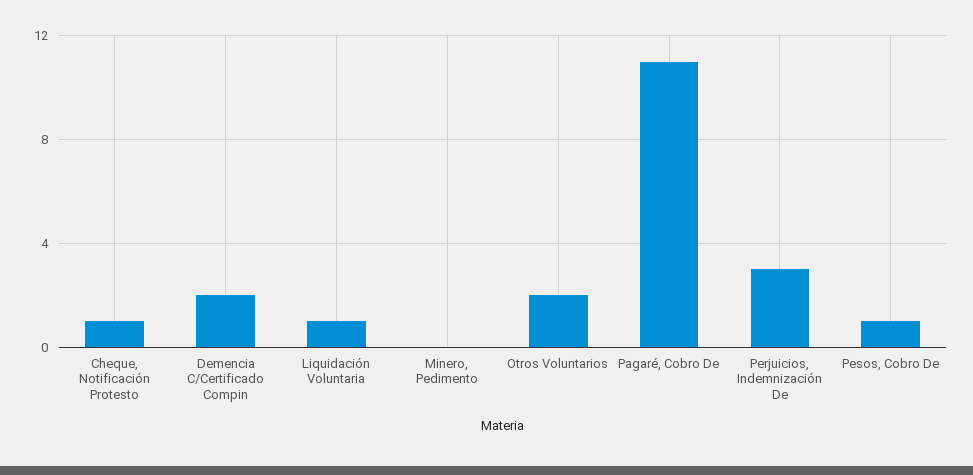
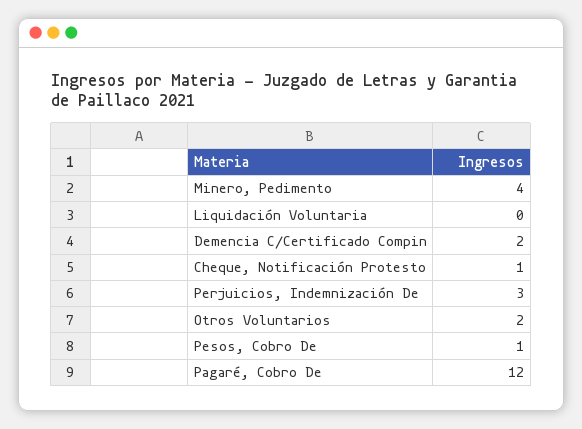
Liquidación Voluntaria: 1 -> 0
Minero, Pedimento: 0 -> 4
Pagaré, Cobro De: 11 -> 12

